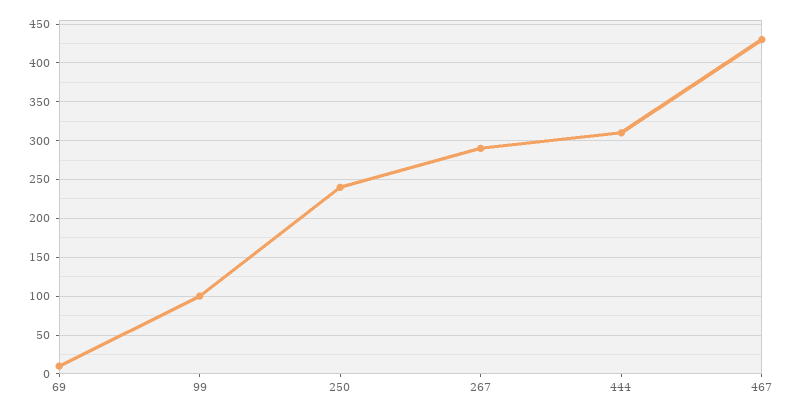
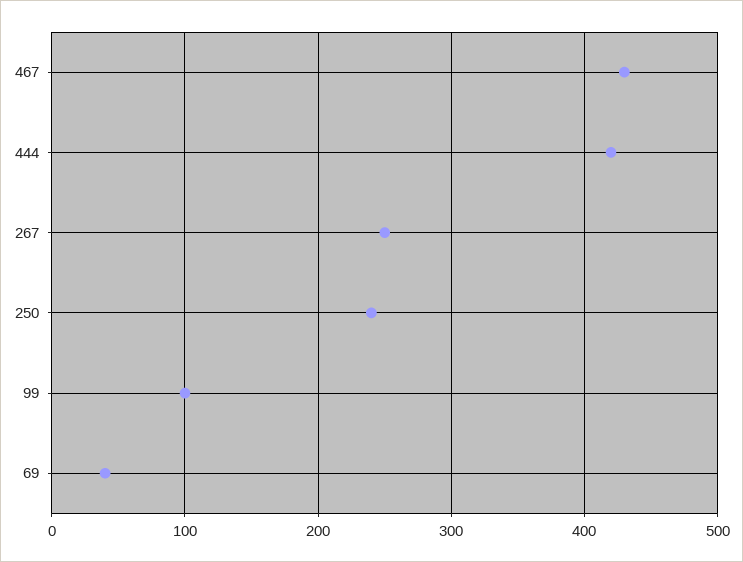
69: 10 -> 40
267: 290 -> 250
444: 310 -> 420

